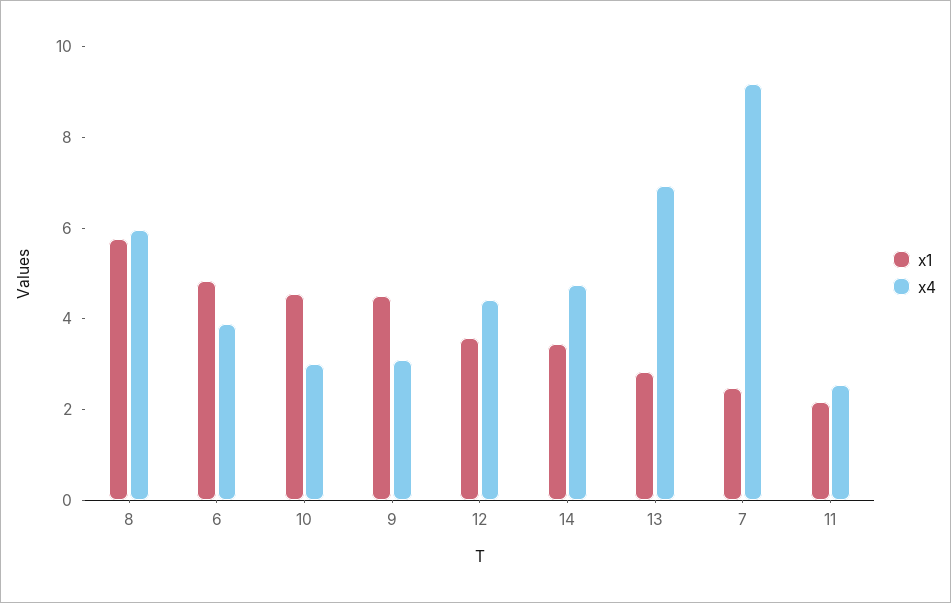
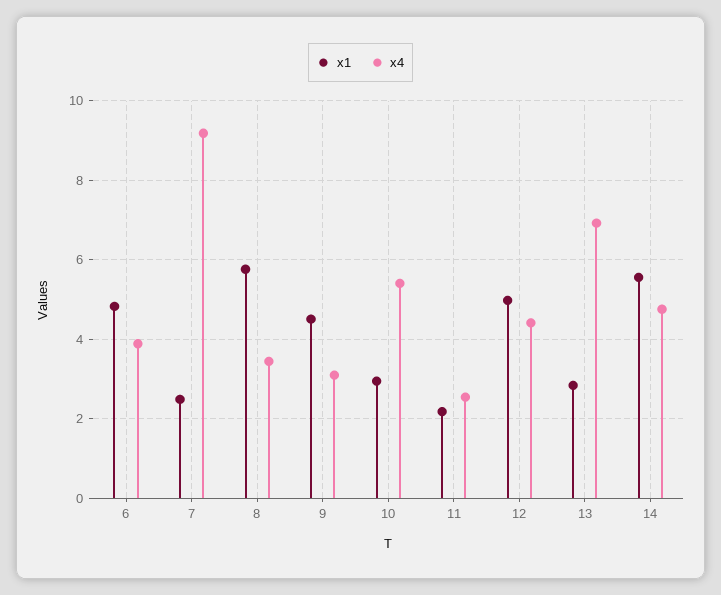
x4, 8: 6 -> 3.4
x1, 10: 4.5 -> 3
x4, 10: 3 -> 5.4
x1, 12: 3.5 -> 5
x1, 14: 3.5 -> 5.6

